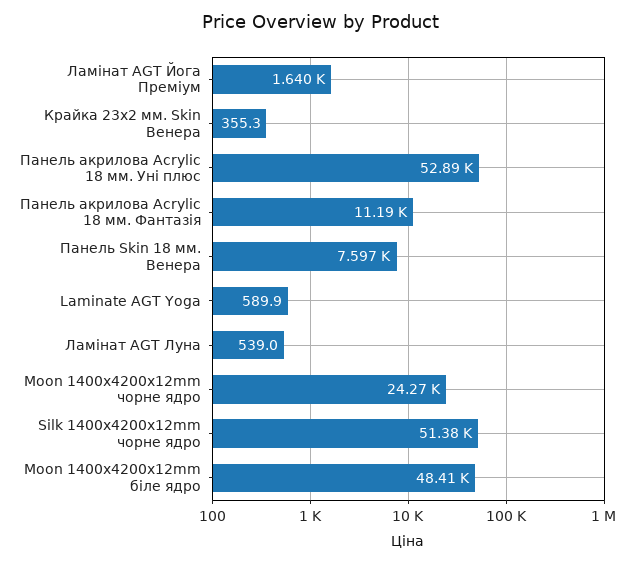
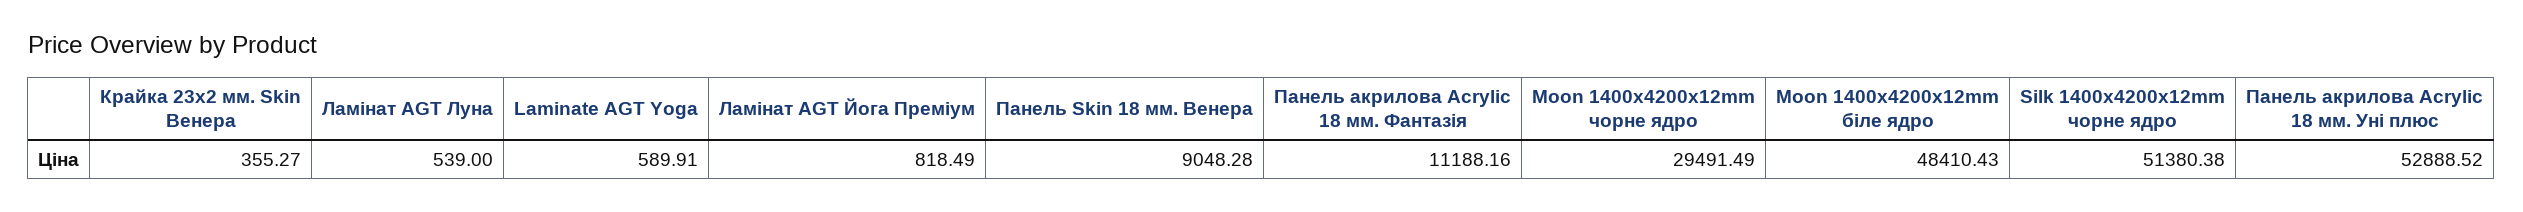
Ламінат AGT Йога Преміум: 1640 -> 818.49
Панель Skin 18 мм. Венера: 7597 -> 9048.28
Moon 1400x4200x12mm чорне ядро: 24270 -> 29491.49

